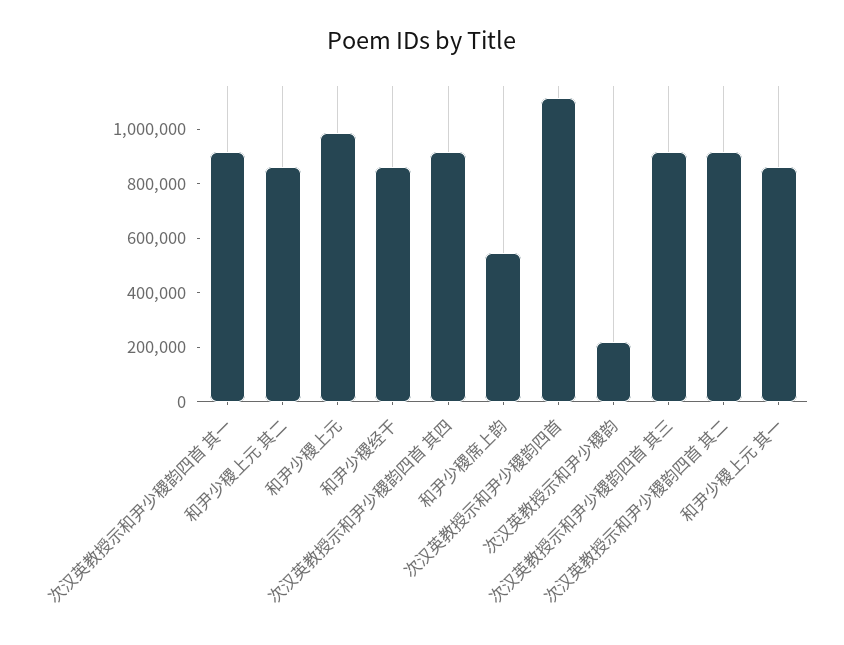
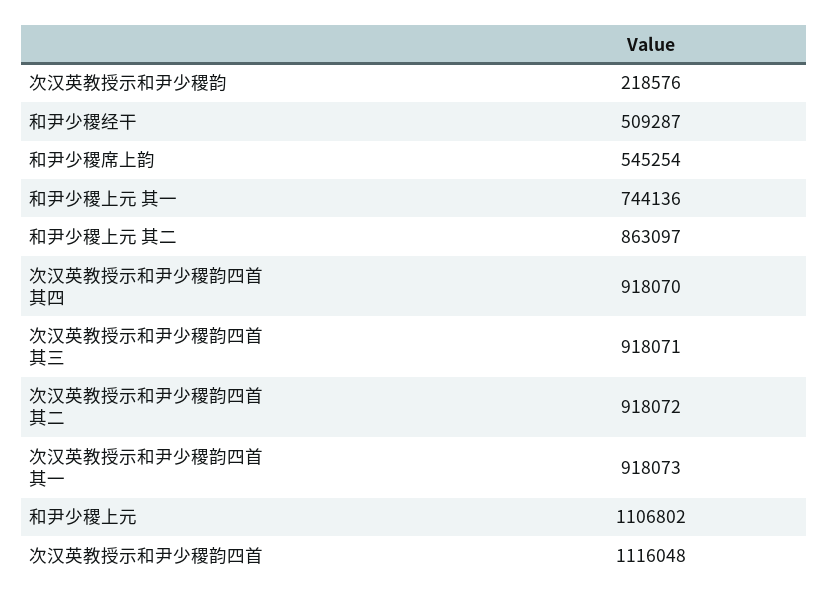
和尹少稷上元: 1000000 -> 1106802
和尹少稷经干: 850000 -> 509287
和尹少稷上元 其一: 850000 -> 744136

